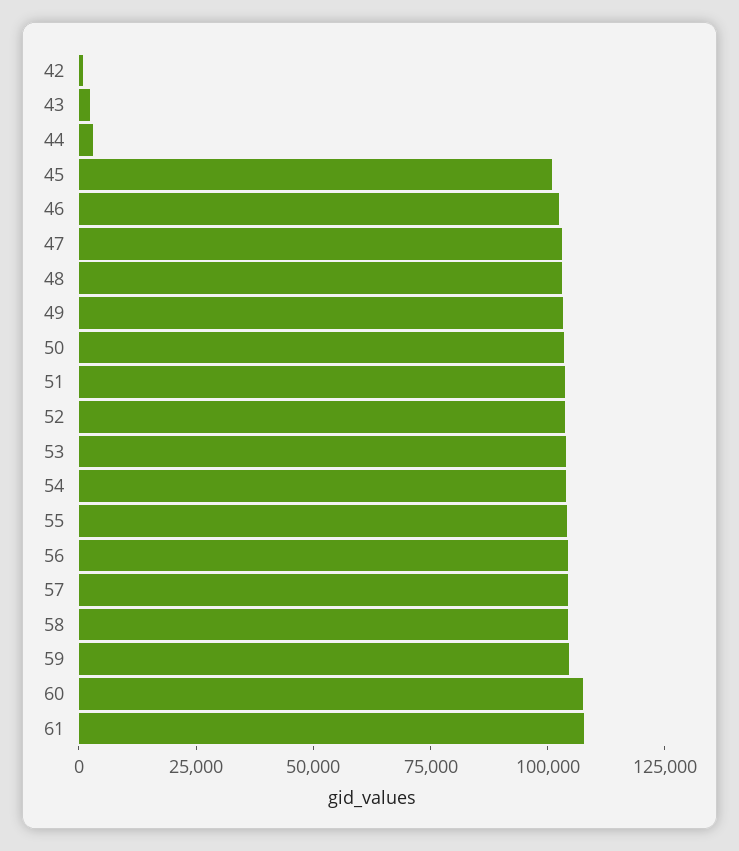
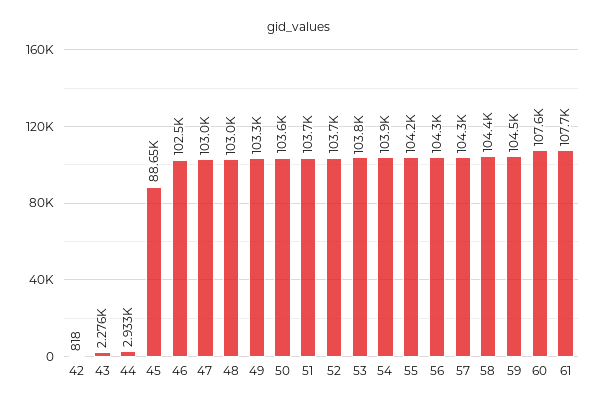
45: 100000 -> 88650

